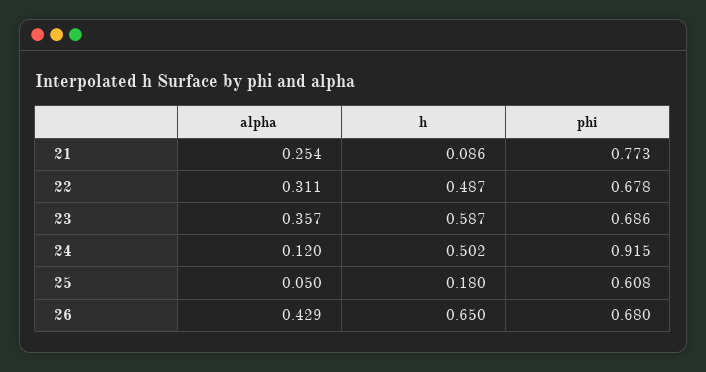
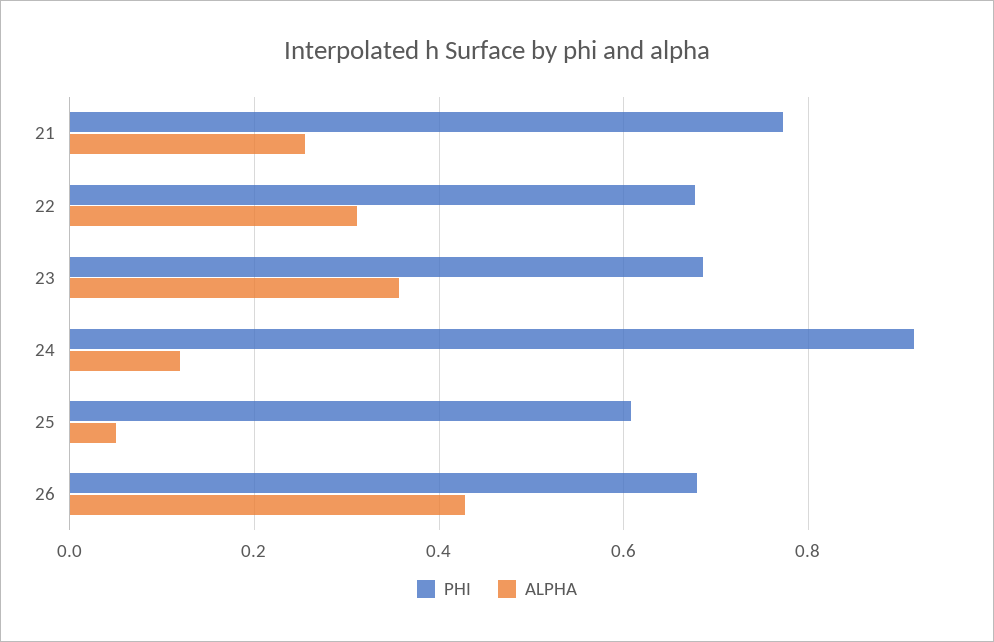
h, 21: 0.086 -> none
h, 22: 0.487 -> none
h, 23: 0.587 -> none
h, 24: 0.502 -> none
h, 25: 0.18 -> none
h, 26: 0.65 -> none

